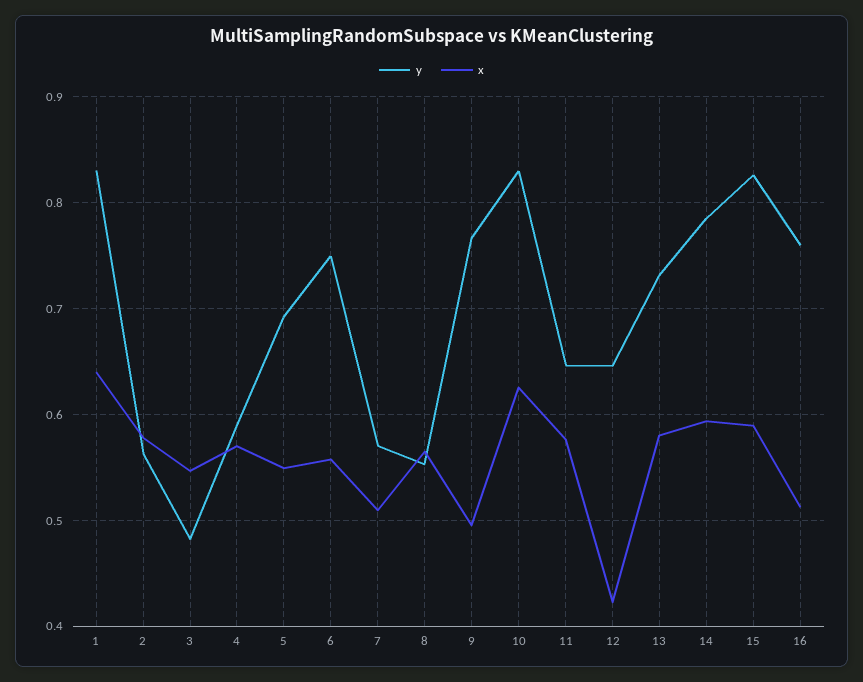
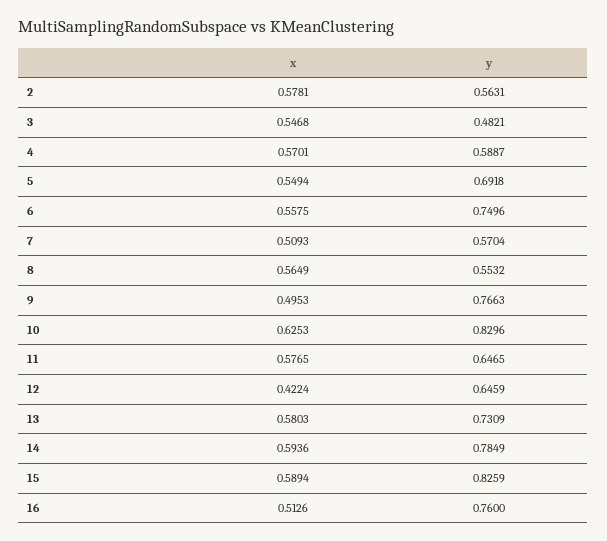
y, 1: 0.83 -> none
x, 1: 0.64 -> none

